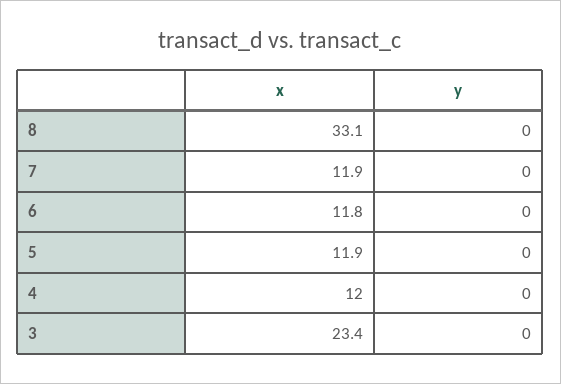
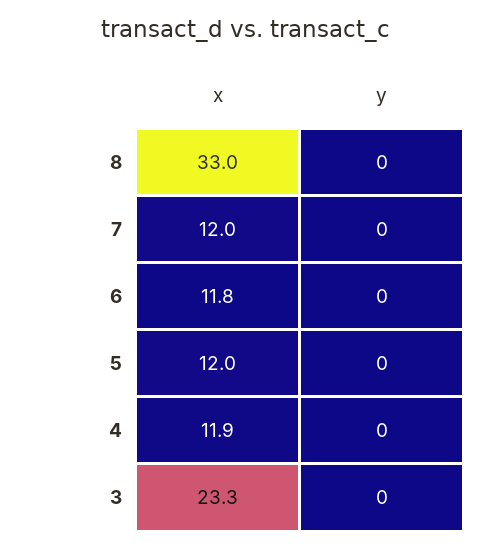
x, 8: 33.1 -> 33
x, 7: 11.9 -> 12
x, 5: 11.9 -> 12
x, 4: 12 -> 11.9
x, 3: 23.4 -> 23.3

